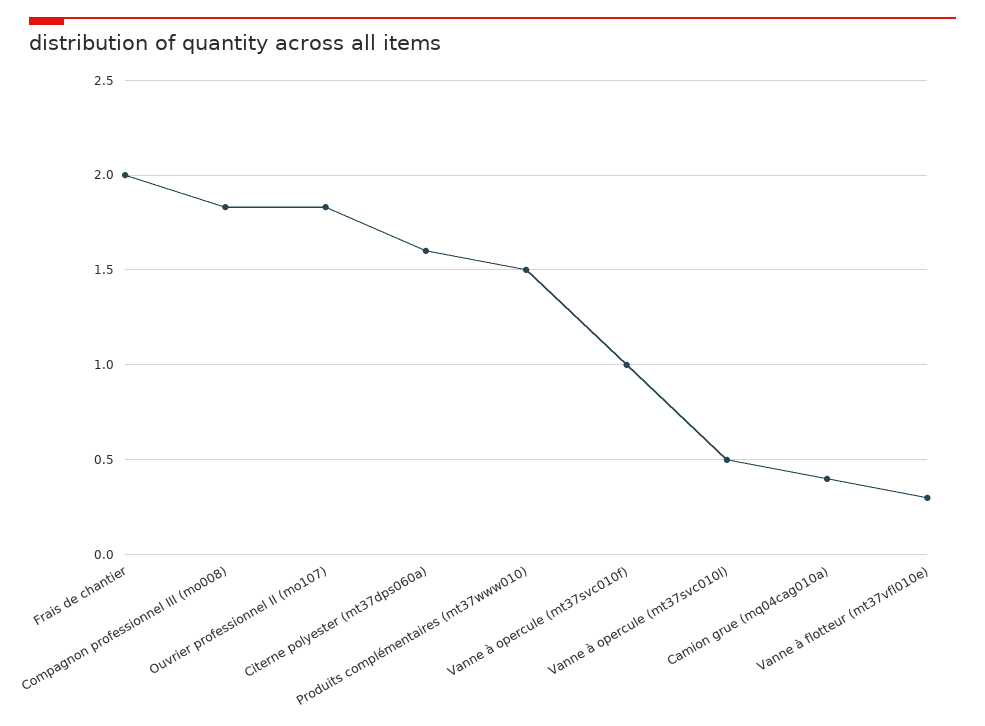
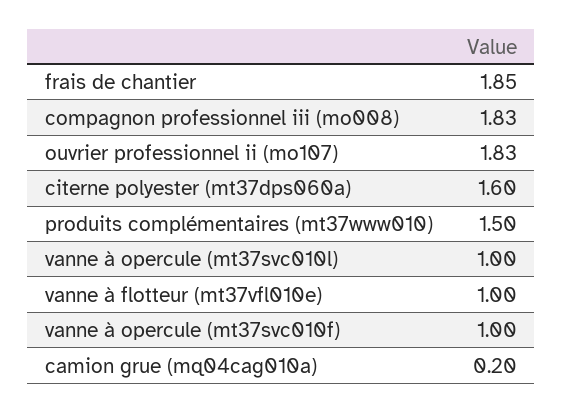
Frais de chantier: 2 -> 1.85
Vanne à opercule (mt37svc010l): 0.5 -> 1
Camion grue (mq04cag010a): 0.4 -> 0.2
Vanne à flotteur (mt37vfl010e): 0.3 -> 1

